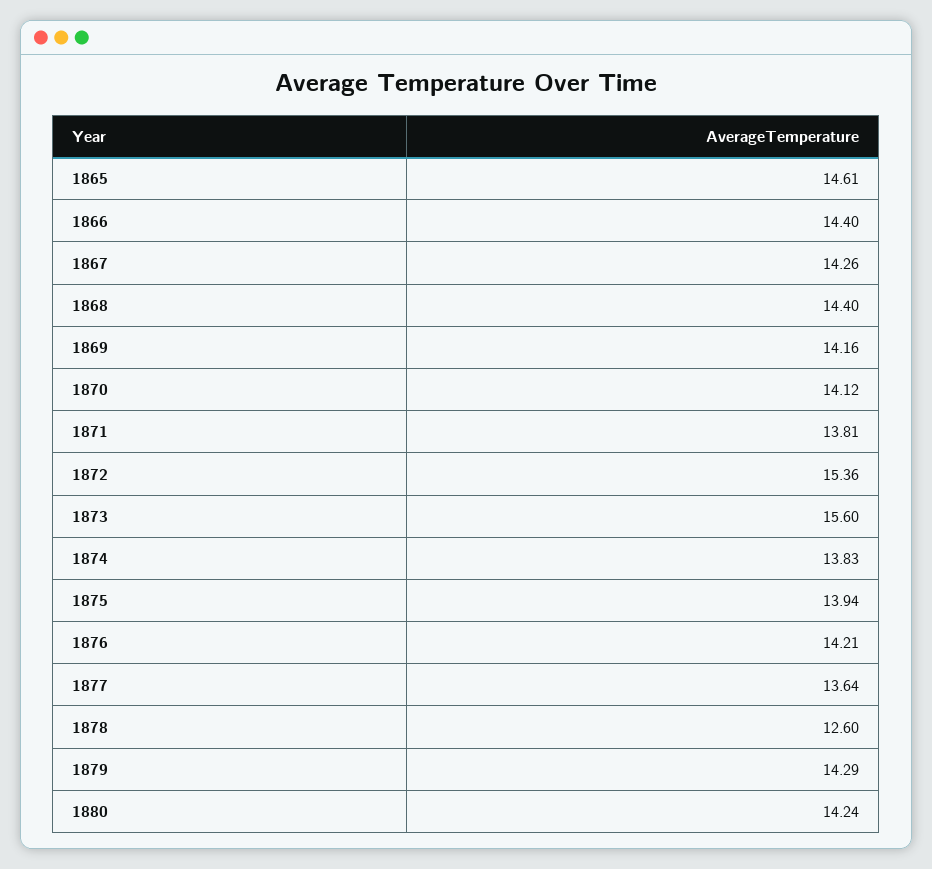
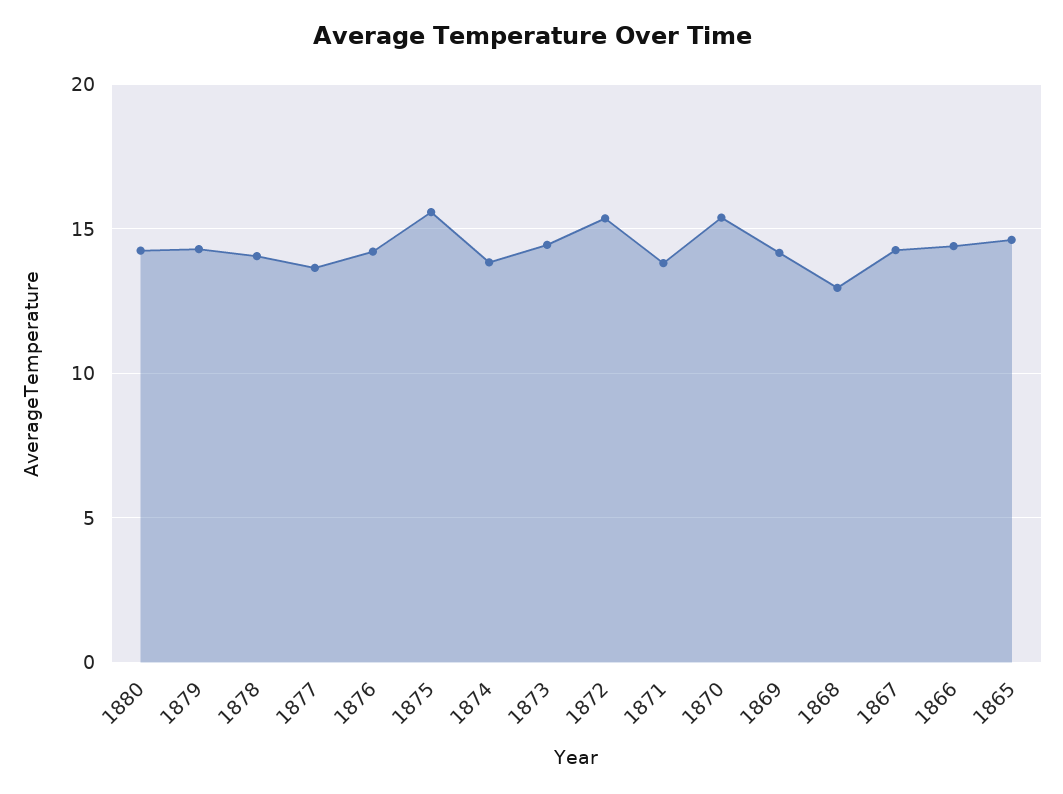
1868: 14.4 -> 13
1870: 14.12 -> 15.5
1873: 15.6 -> 14.5
1875: 13.94 -> 15.5
1878: 12.6 -> 14

